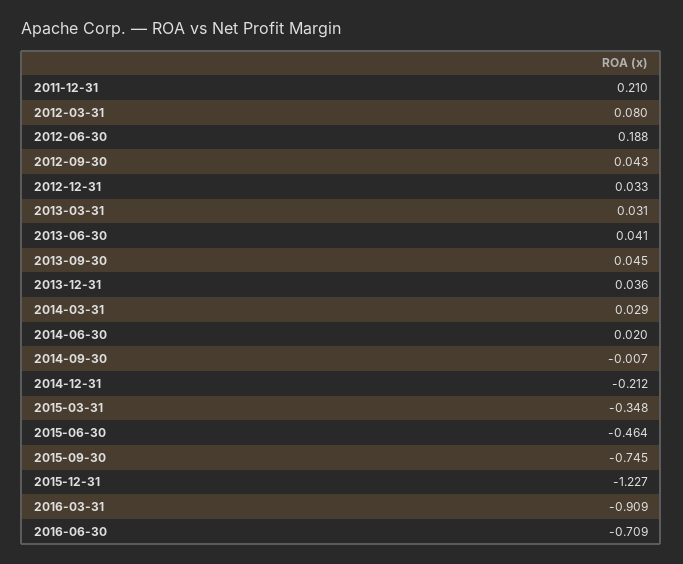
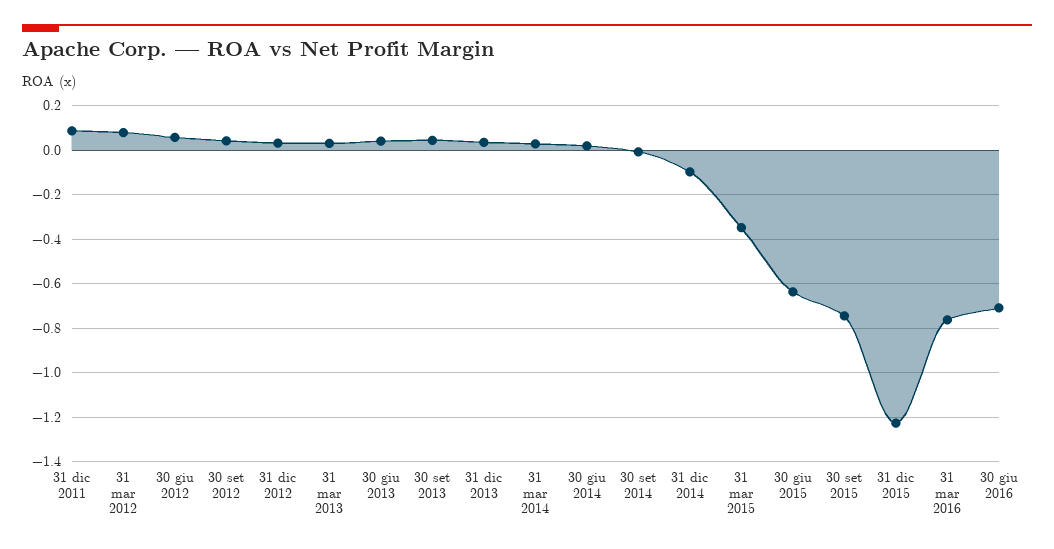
2011-12-31: 0.21 -> 0.1
2012-06-30: 0.188 -> 0.05
2014-12-31: -0.212 -> -0.1
2015-06-30: -0.464 -> -0.65
2016-03-31: -0.909 -> -0.75

